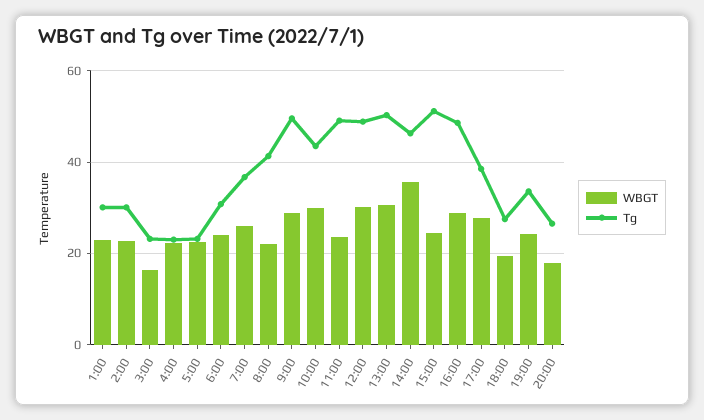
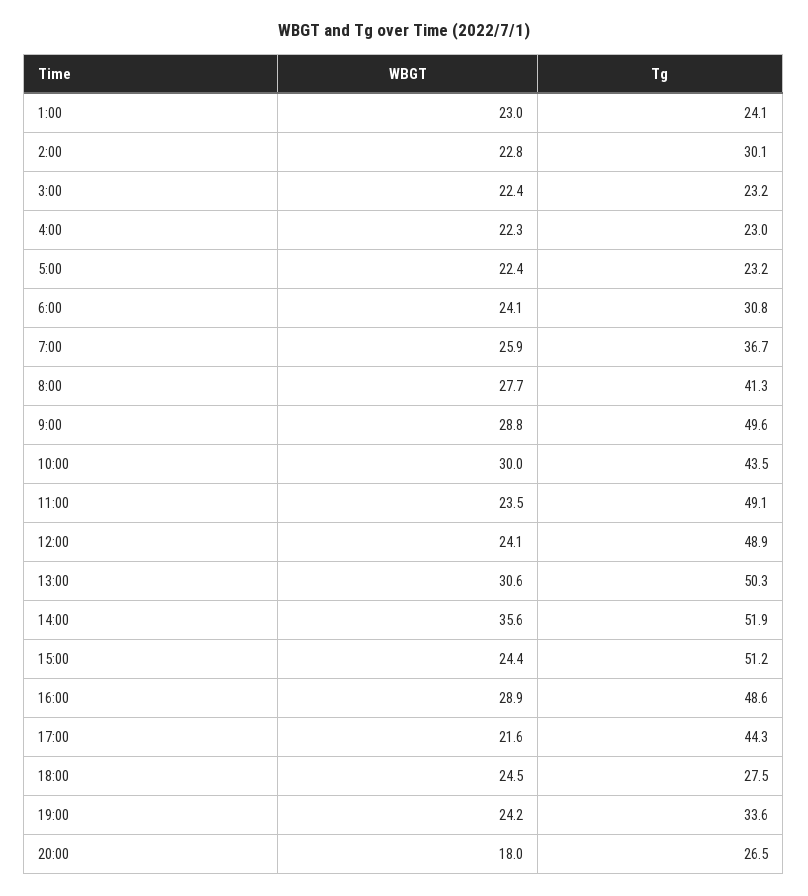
Tg, 1:00: 30 -> 24.1
WBGT, 3:00: 16 -> 22.4
WBGT, 8:00: 22 -> 27.7
WBGT, 12:00: 30 -> 24.1
Tg, 14:00: 46 -> 51.9
WBGT, 17:00: 28 -> 21.6
Tg, 17:00: 38 -> 44.3
WBGT, 18:00: 20 -> 24.5

